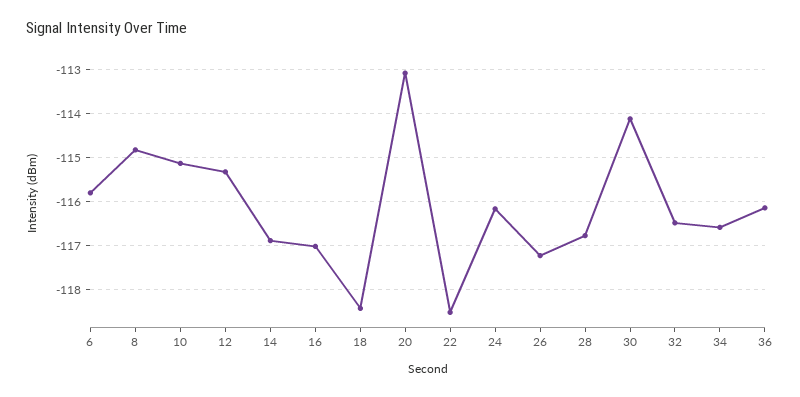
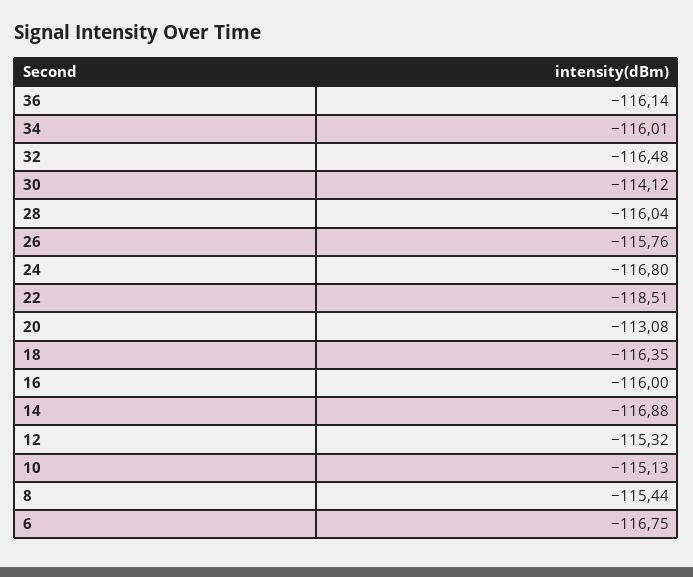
6: -115.8 -> -116.75
8: -114.8 -> -115.44
16: -117 -> -116
18: -118.4 -> -116.35
24: -116.2 -> -116.8
26: -117.2 -> -115.76
28: -116.8 -> -116.04
34: -116.6 -> -116.01

